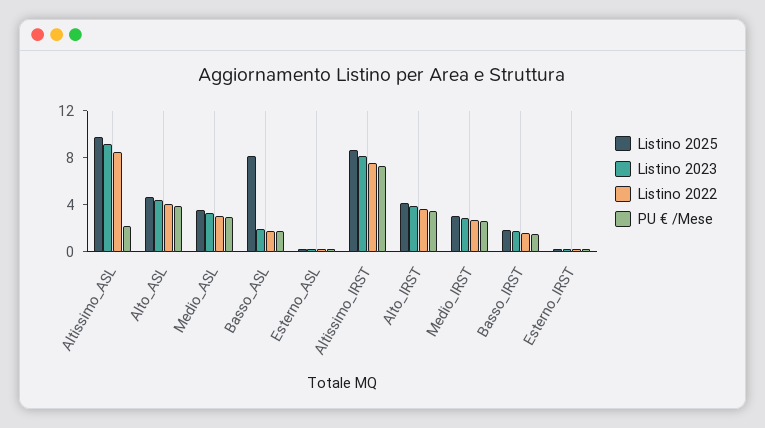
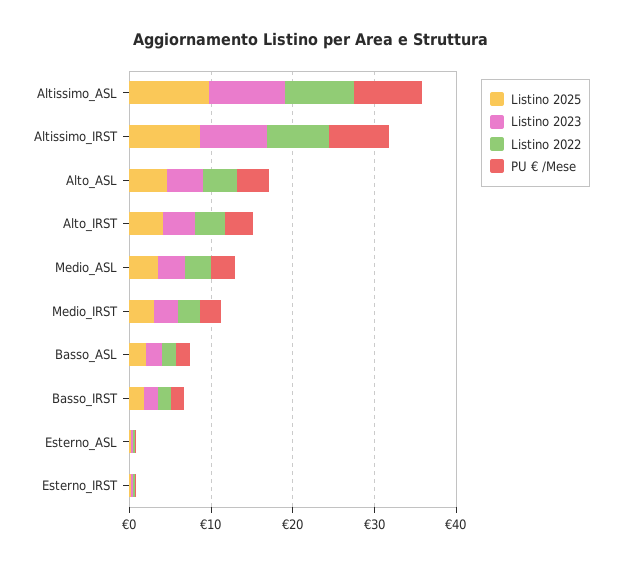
PU € /Mese, Altissimo_ASL: 2 -> 8
Listino 2025, Basso_ASL: 8 -> 2

